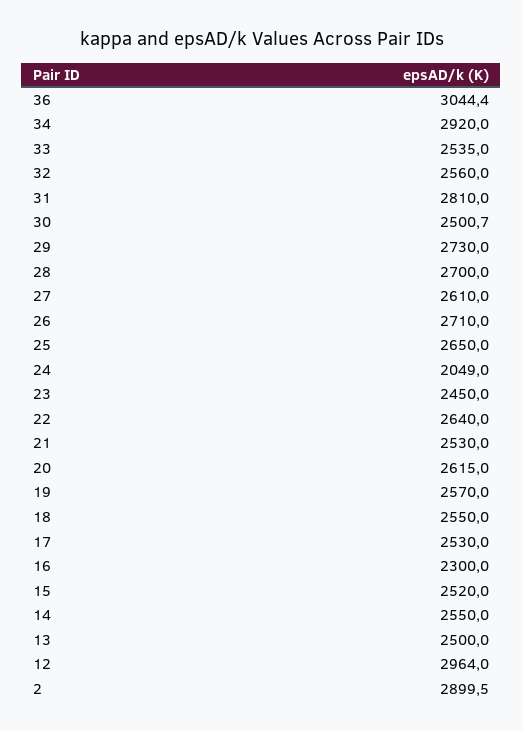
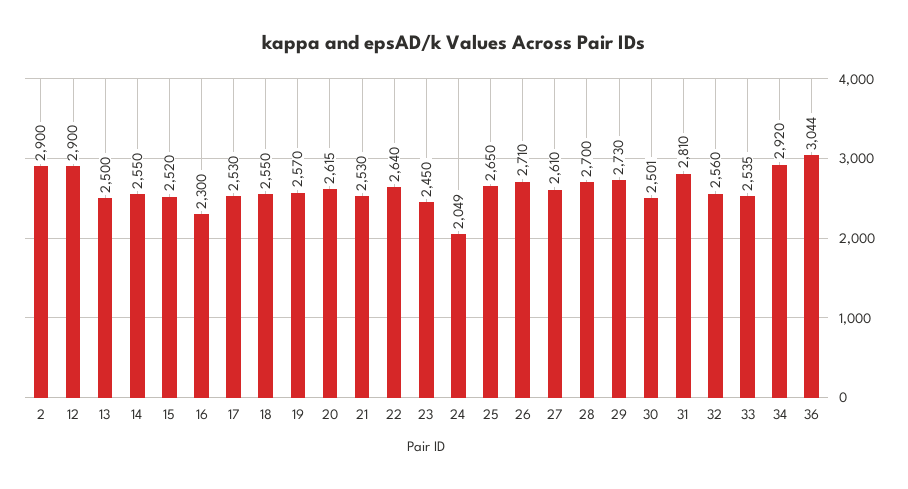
12: 2964 -> 2900

